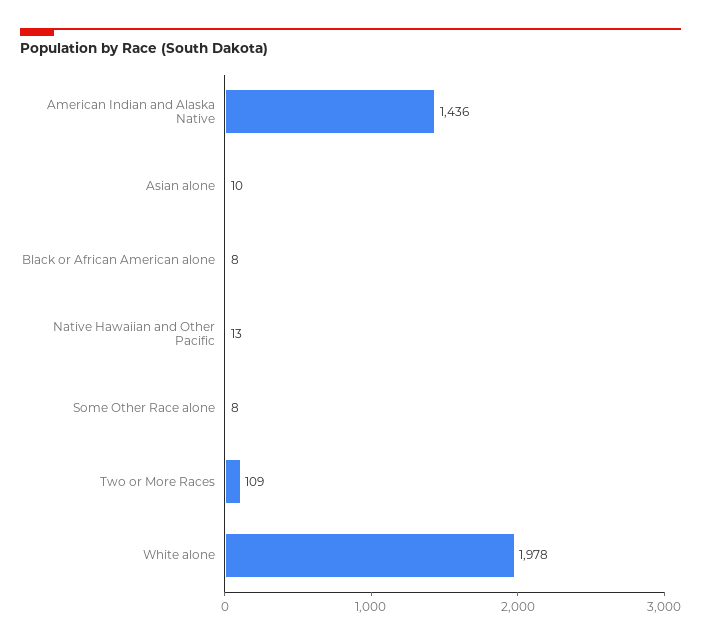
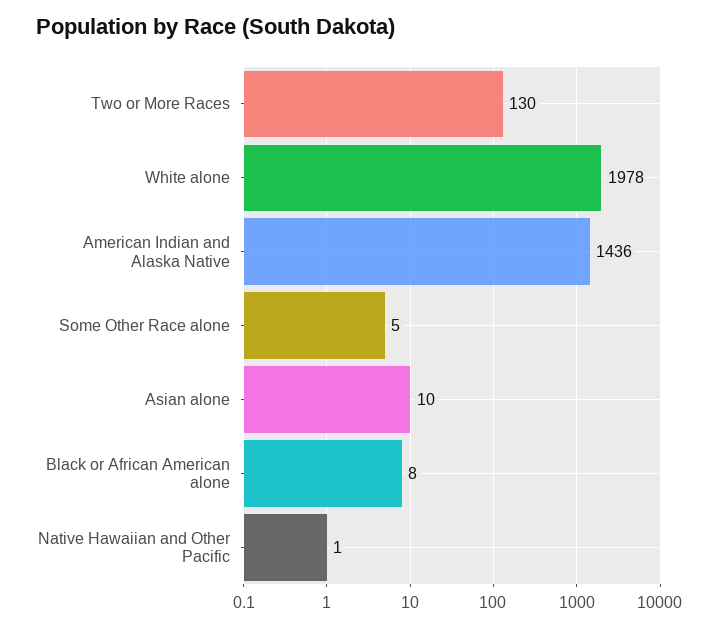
Native Hawaiian and Other Pacific: 13 -> 1
Some Other Race alone: 8 -> 5
Two or More Races: 109 -> 130

